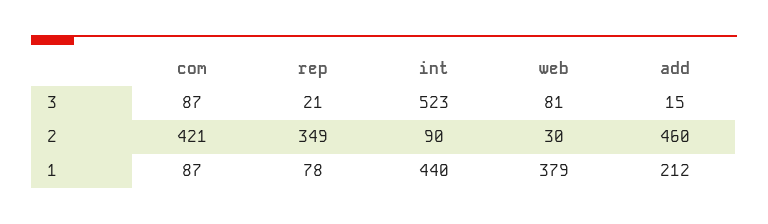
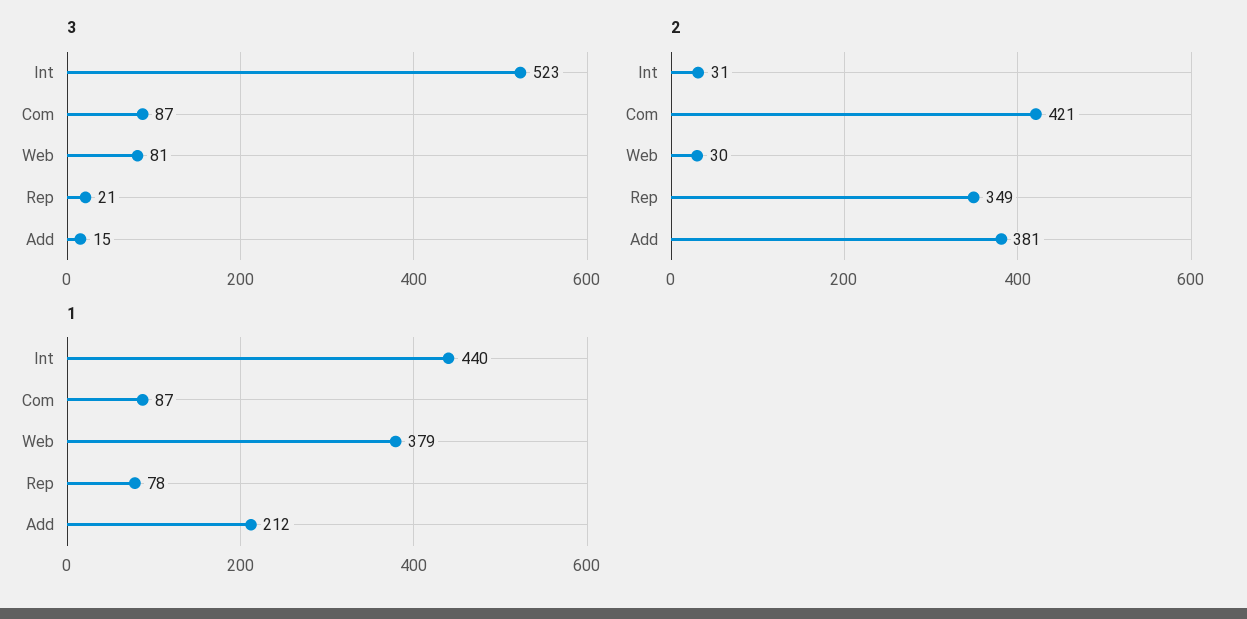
2, int: 90 -> 31
2, add: 460 -> 381

